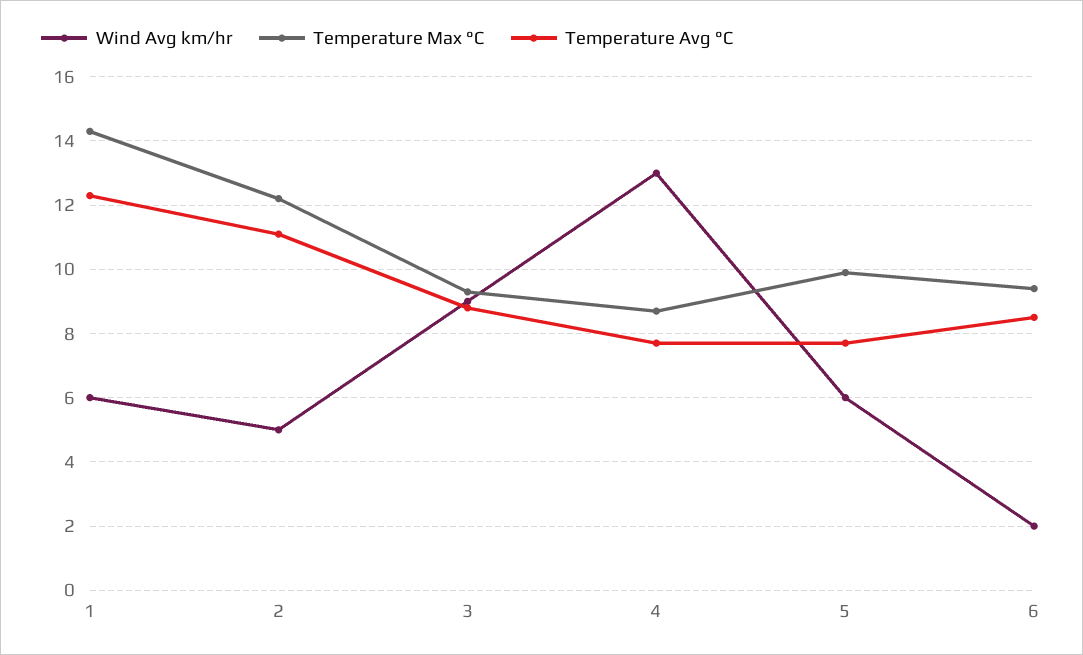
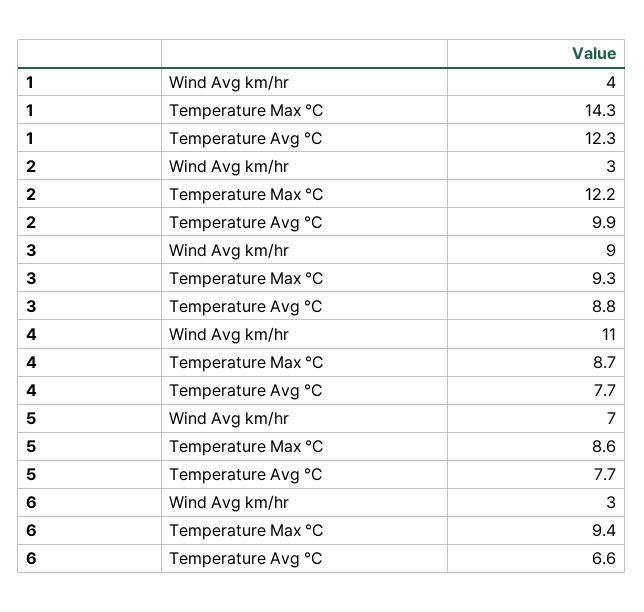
Wind Avg km/hr, 1: 6 -> 4
Wind Avg km/hr, 2: 5 -> 3
Temperature Avg °C, 2: 11 -> 9.9
Wind Avg km/hr, 4: 13 -> 11
Wind Avg km/hr, 5: 6 -> 7
Temperature Max °C, 5: 10 -> 8.6
Wind Avg km/hr, 6: 2 -> 3
Temperature Avg °C, 6: 8.5 -> 6.6

